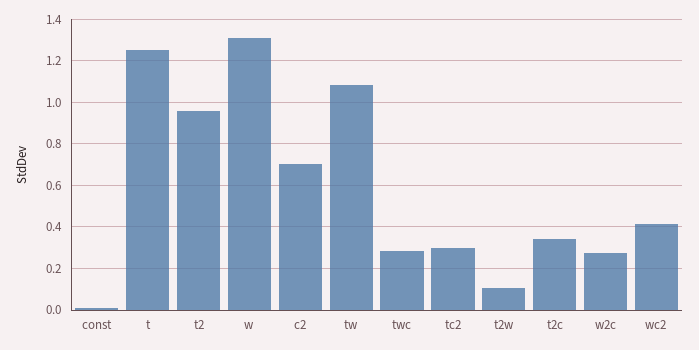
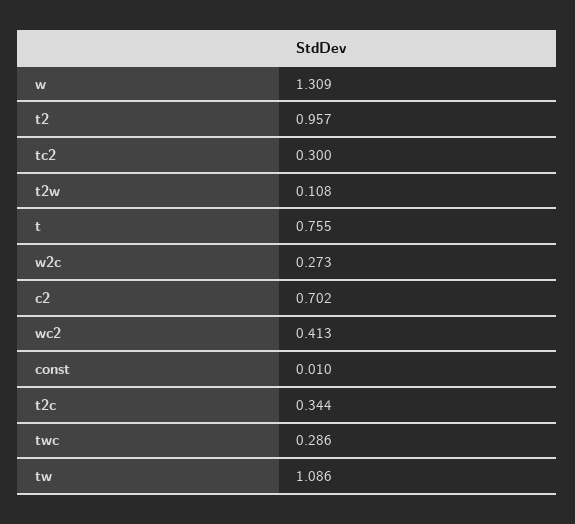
t: 1.25 -> 0.755

